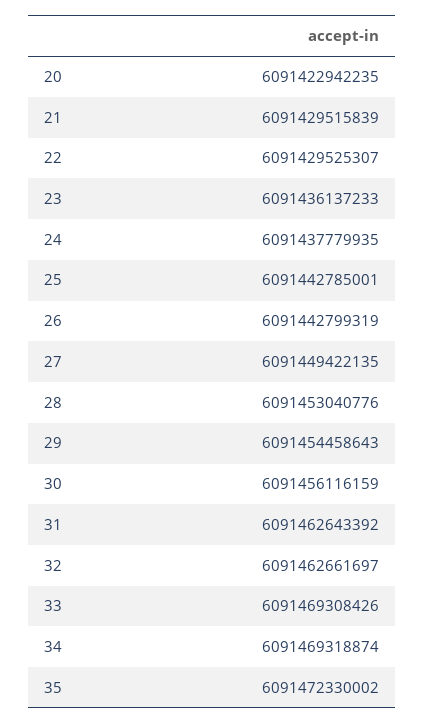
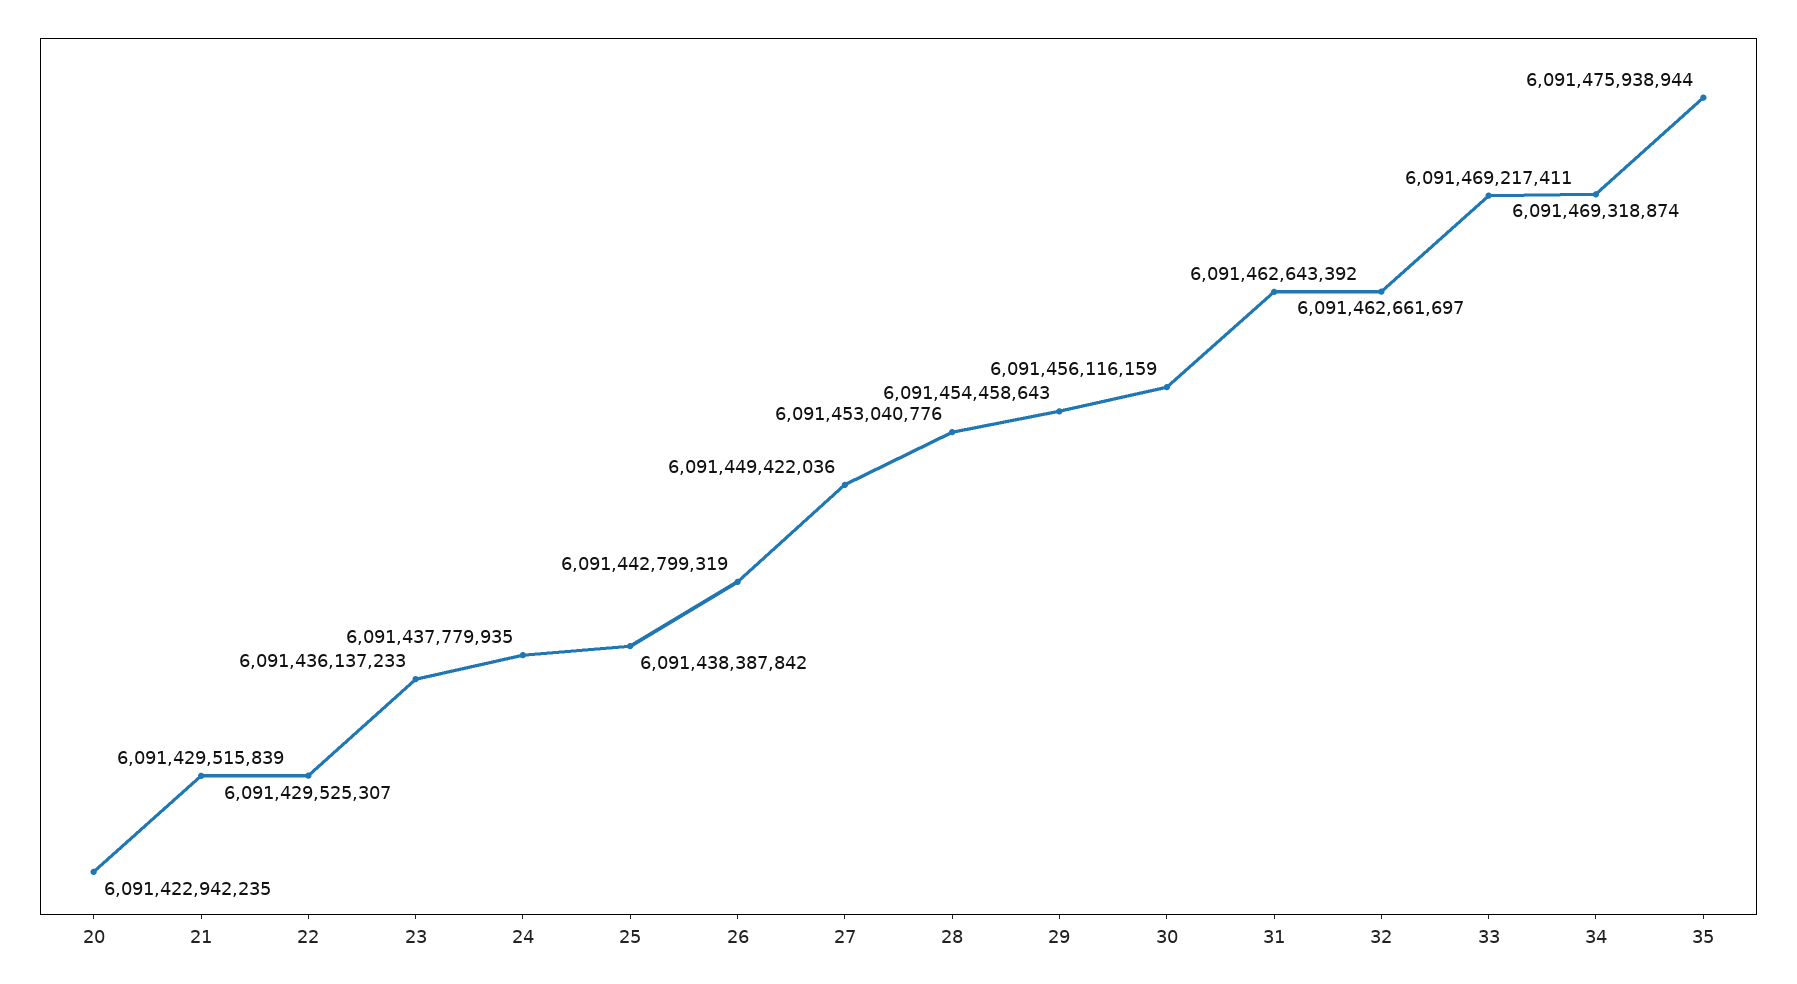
25: 6091442785001 -> 6091438387842
27: 6091449422135 -> 6091449422036
33: 6091469308426 -> 6091469217411
35: 6091472330002 -> 6091475938944

